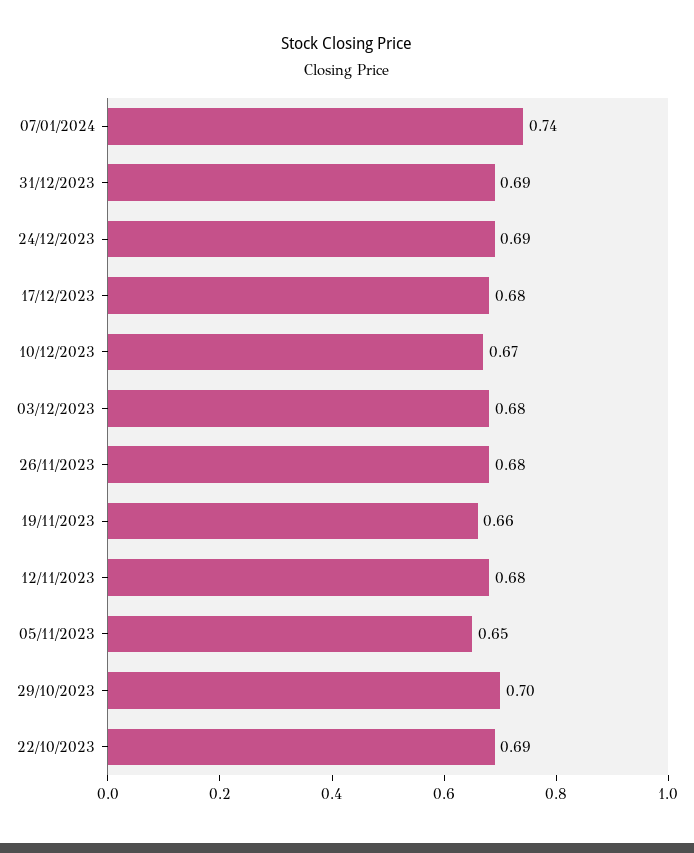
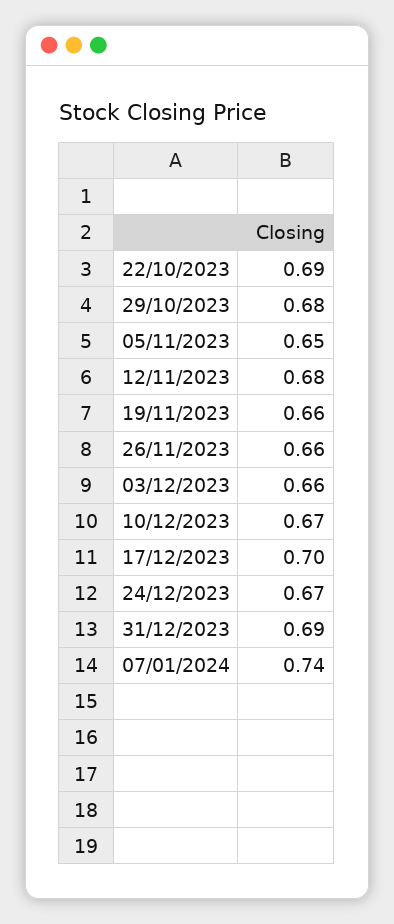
24/12/2023: 0.69 -> 0.67
17/12/2023: 0.68 -> 0.7
03/12/2023: 0.68 -> 0.66
26/11/2023: 0.68 -> 0.66
29/10/2023: 0.7 -> 0.68

